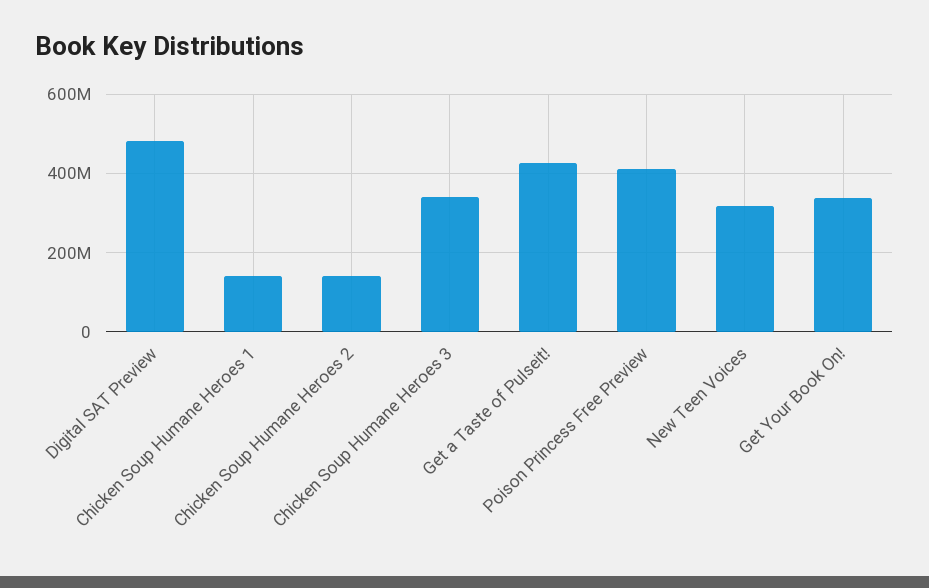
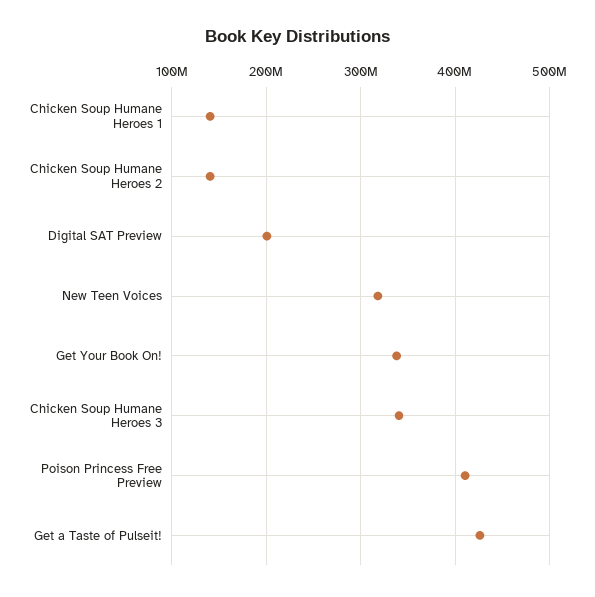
Digital SAT Preview: 480000000 -> 200000000

